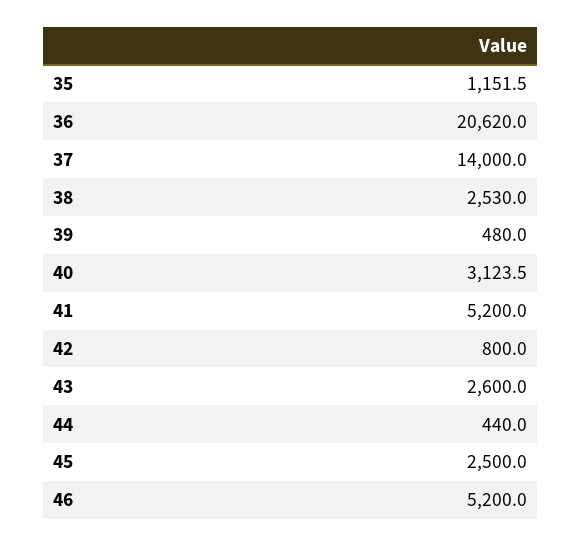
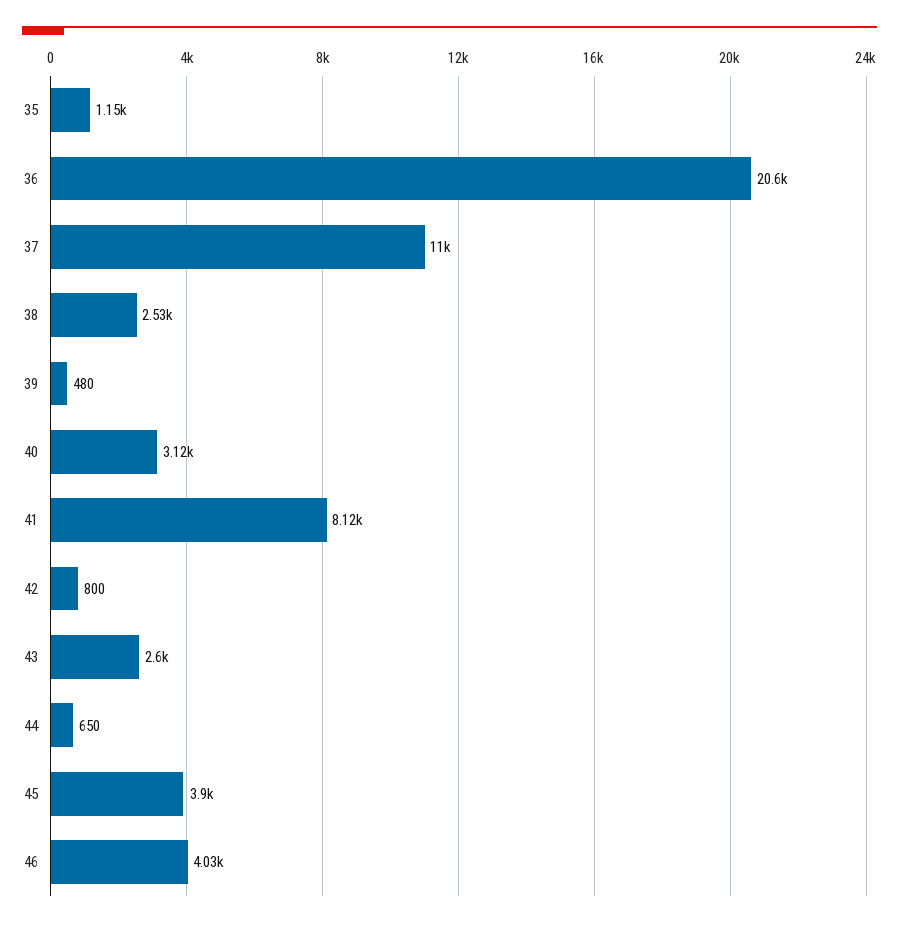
37: 14000 -> 11000
41: 5200 -> 8120
44: 440 -> 650
45: 2500 -> 3900
46: 5200 -> 4030

